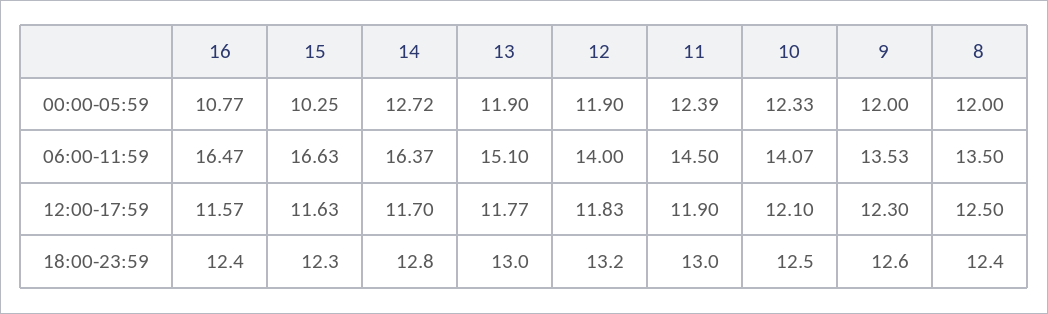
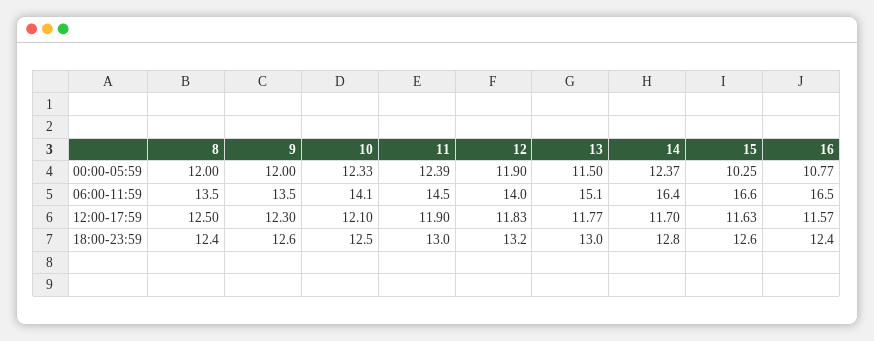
14, 00:00-05:59: 12.72 -> 12.37
13, 00:00-05:59: 11.9 -> 11.5
15, 18:00-23:59: 12.3 -> 12.6

